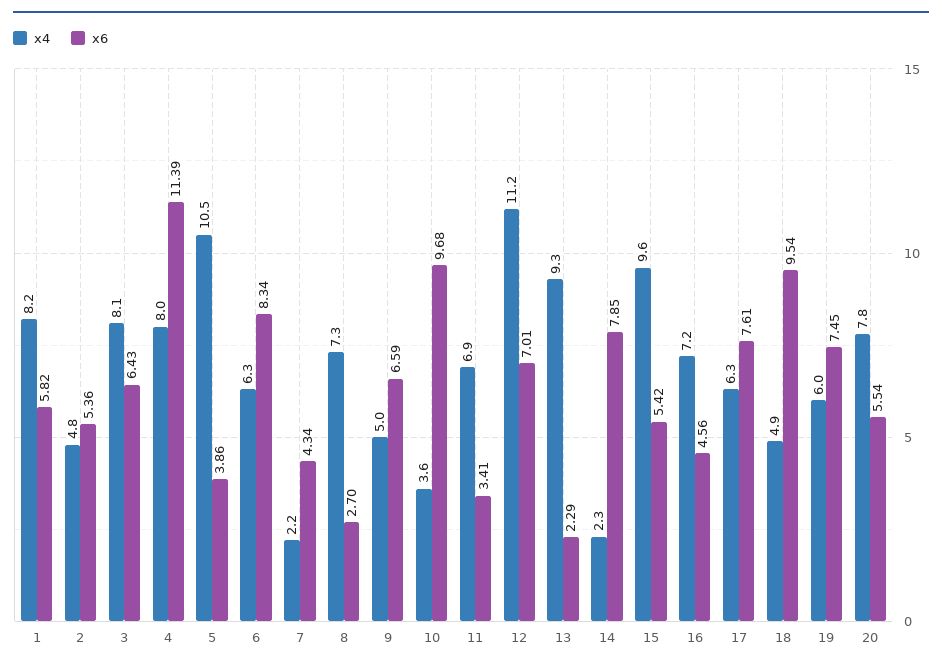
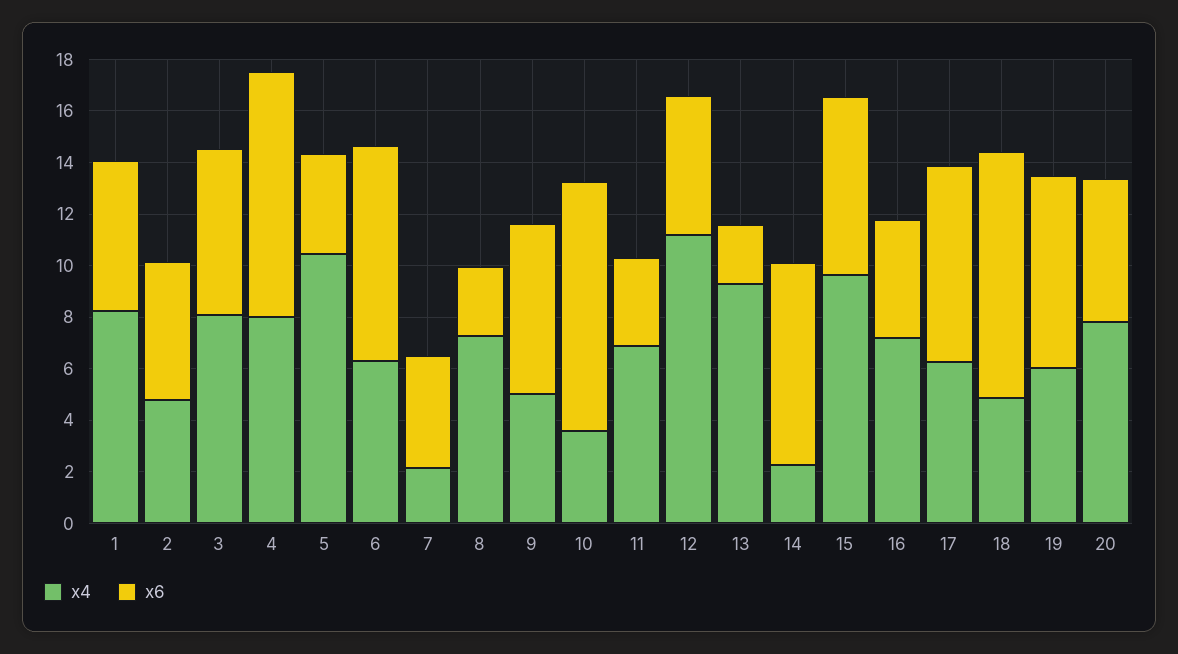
x6, 4: 11.39 -> 9.5
x6, 12: 7.01 -> 5.5
x6, 15: 5.42 -> 7

